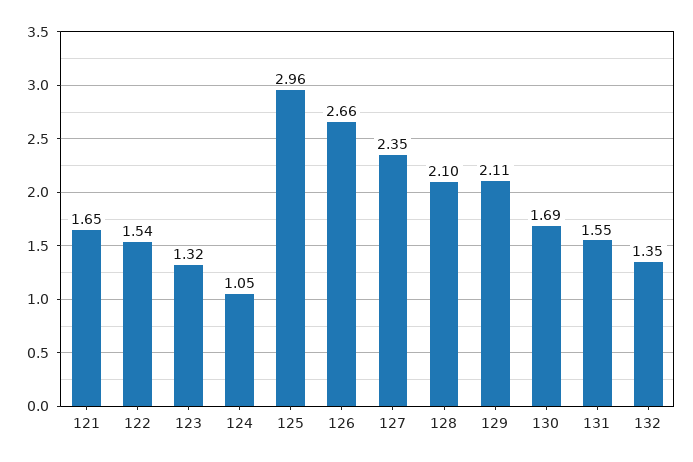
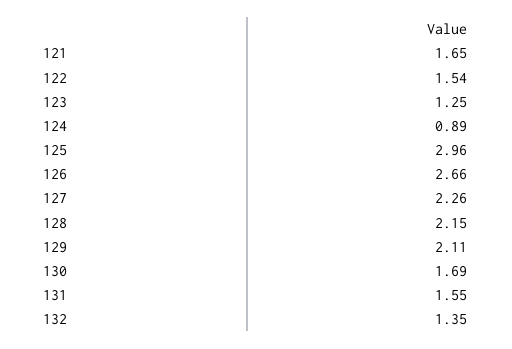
123: 1.32 -> 1.25
124: 1.05 -> 0.89
127: 2.35 -> 2.26
128: 2.1 -> 2.15

